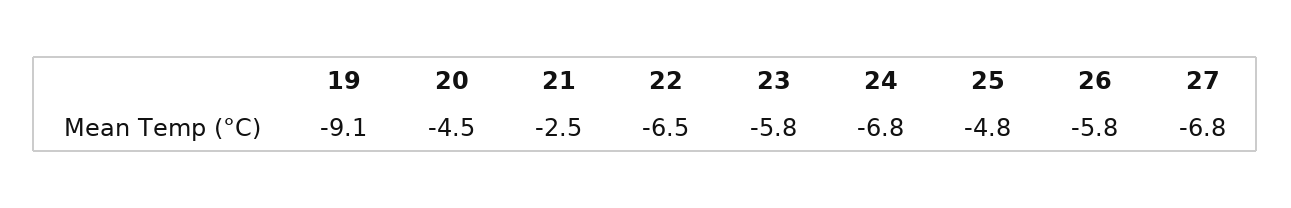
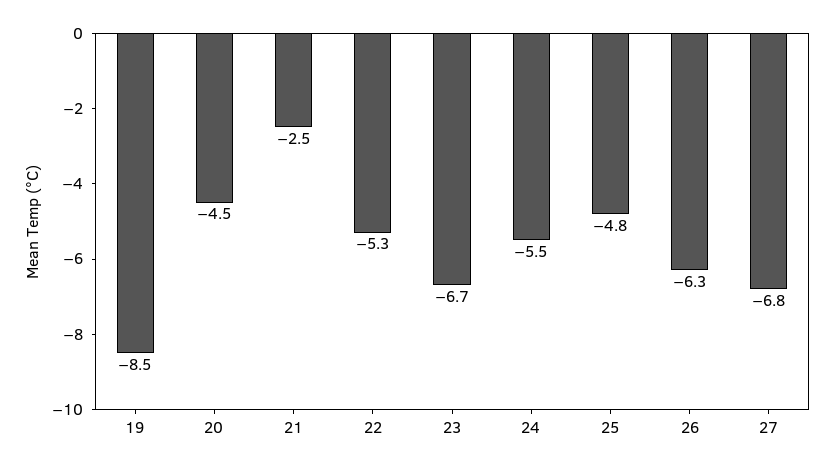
19: -9.1 -> -8.5
22: -6.5 -> -5.3
23: -5.8 -> -6.7
24: -6.8 -> -5.5
26: -5.8 -> -6.3

